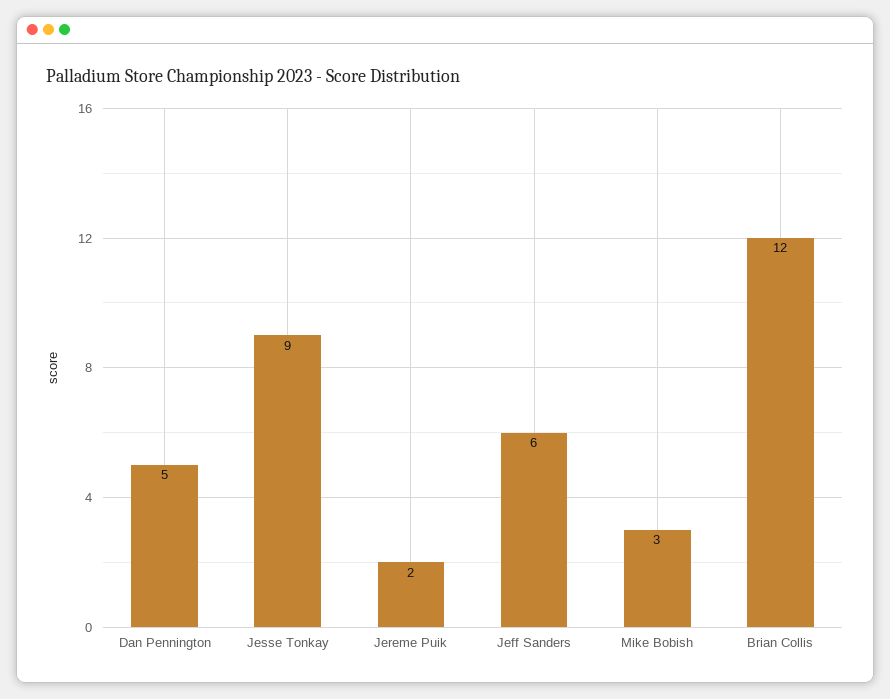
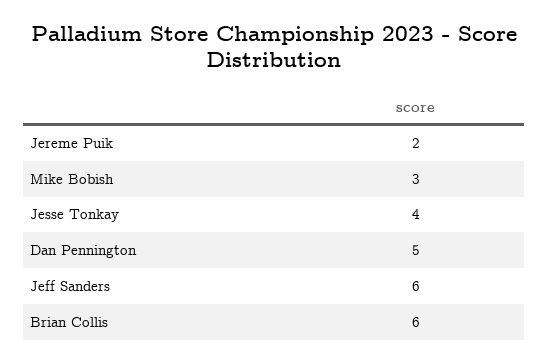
Jesse Tonkay: 9 -> 4
Brian Collis: 12 -> 6

